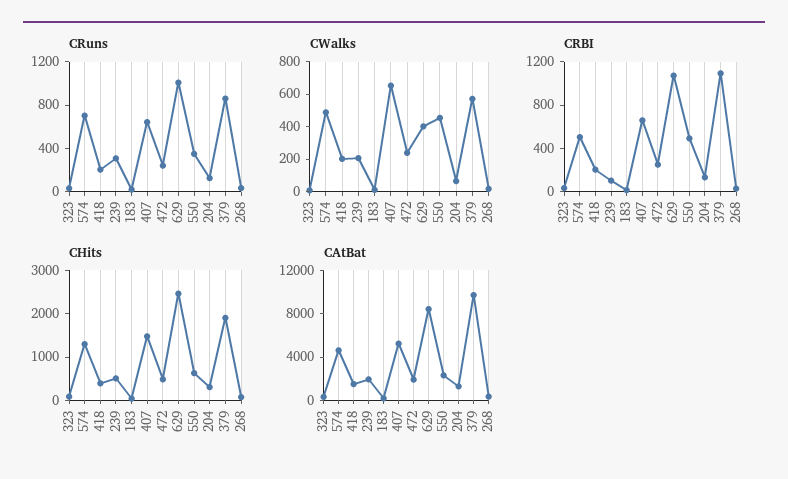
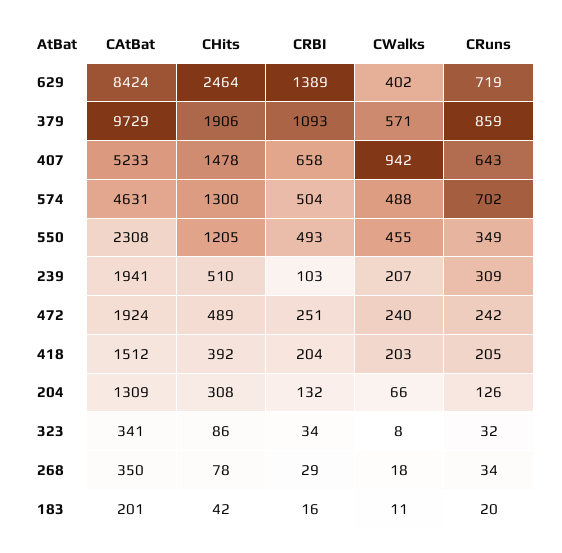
CRuns, 629: 1000 -> 719
CWalks, 407: 650 -> 942
CRBI, 629: 1100 -> 1389
CHits, 550: 600 -> 1205

